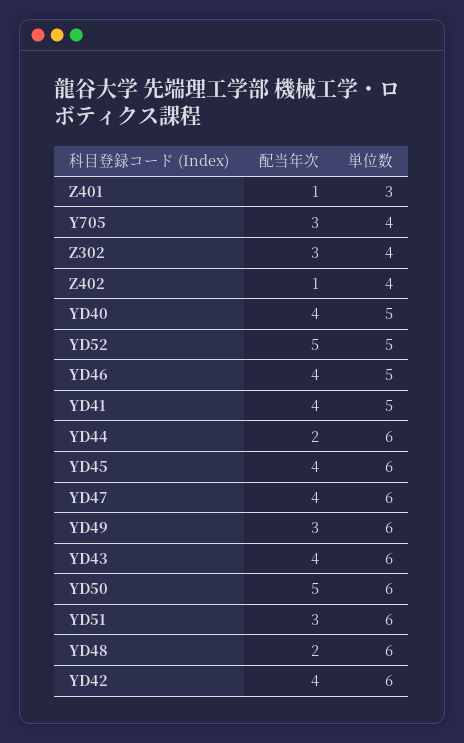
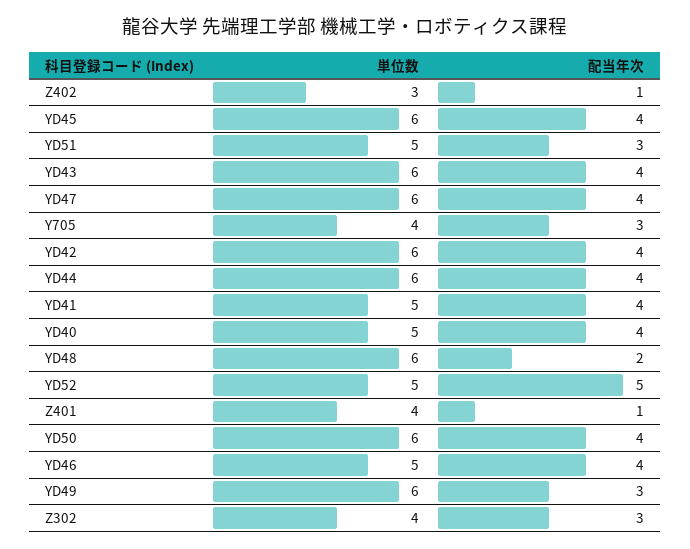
単位数, Z401: 3 -> 4
単位数, Z402: 4 -> 3
配当年次, YD44: 2 -> 4
配当年次, YD50: 5 -> 4
単位数, YD51: 6 -> 5

